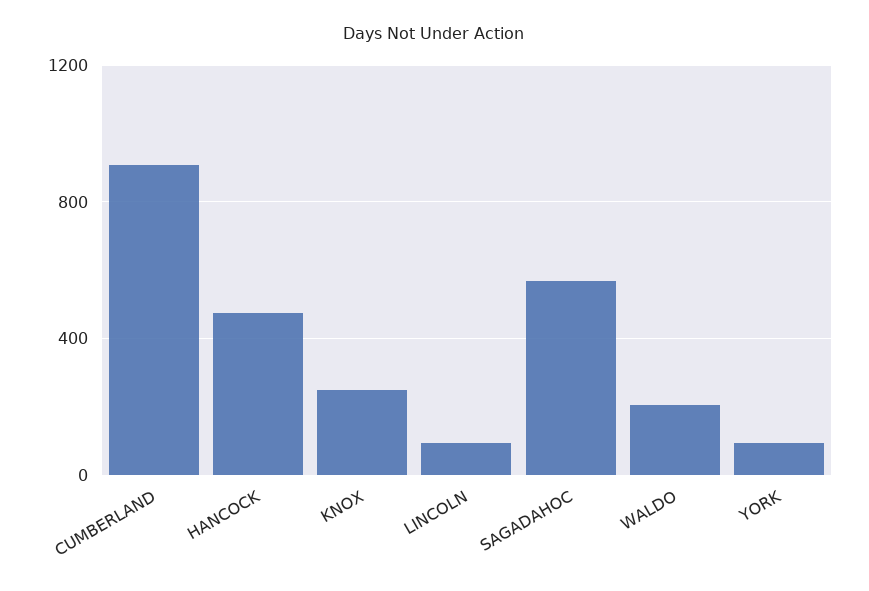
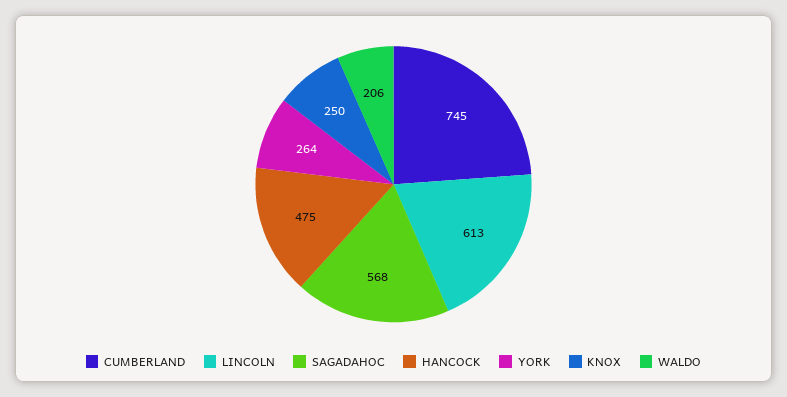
CUMBERLAND: 900 -> 745
LINCOLN: 100 -> 613
YORK: 100 -> 264

